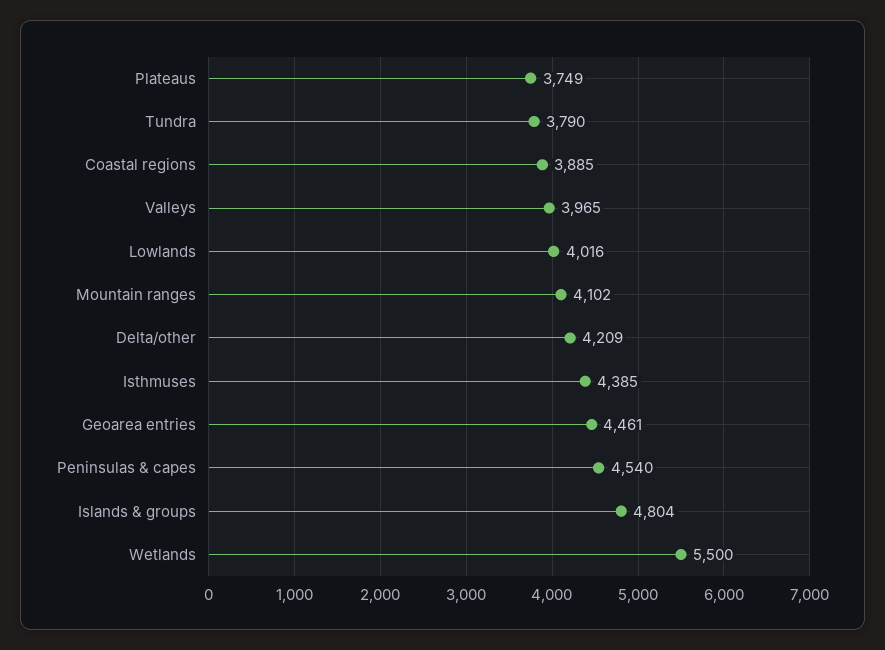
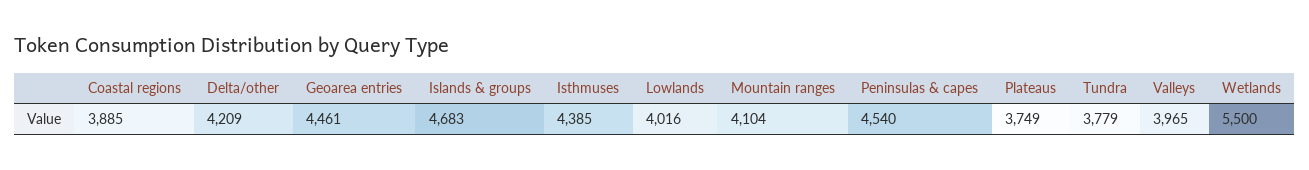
Tundra: 3790 -> 3779
Mountain ranges: 4102 -> 4104
Islands & groups: 4804 -> 4683

